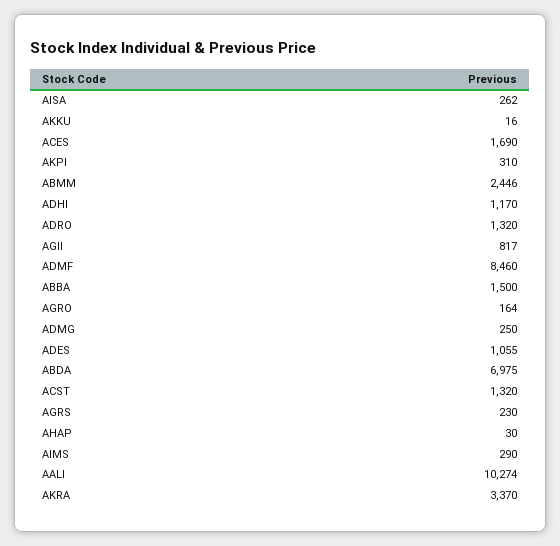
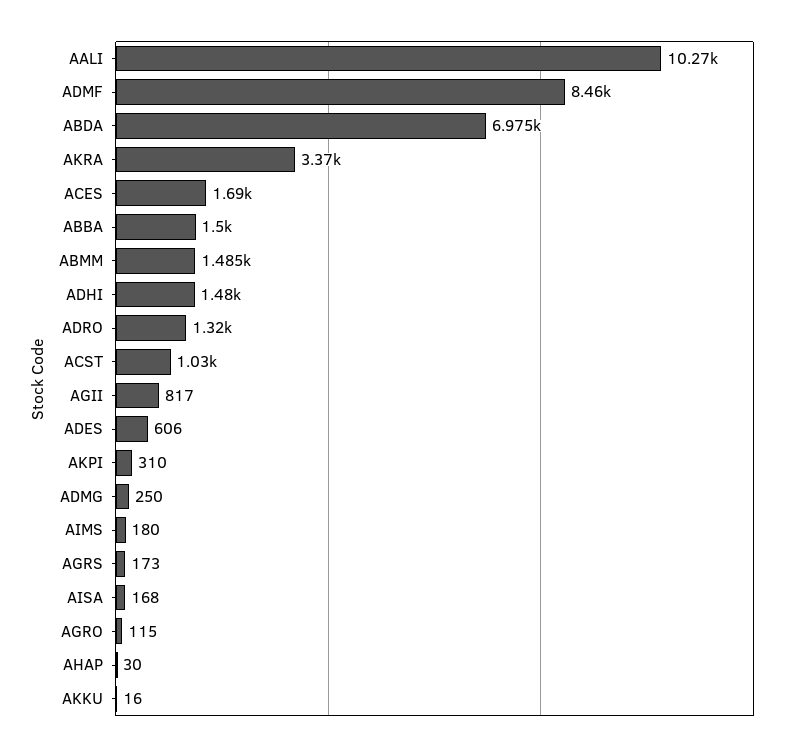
AISA: 262 -> 168
ABMM: 2446 -> 1485
ADHI: 1170 -> 1480
AGRO: 164 -> 115
ADES: 1055 -> 606
ACST: 1320 -> 1030
AGRS: 230 -> 173
AIMS: 290 -> 180

